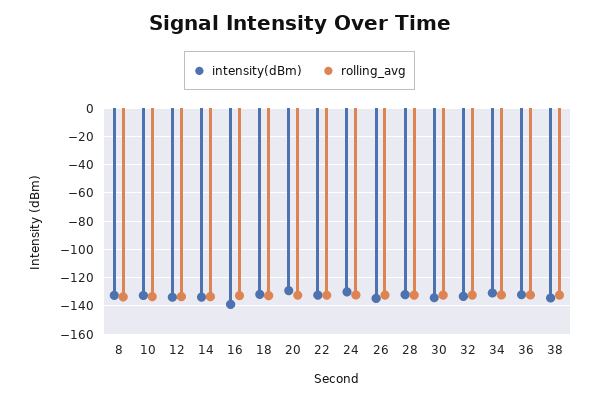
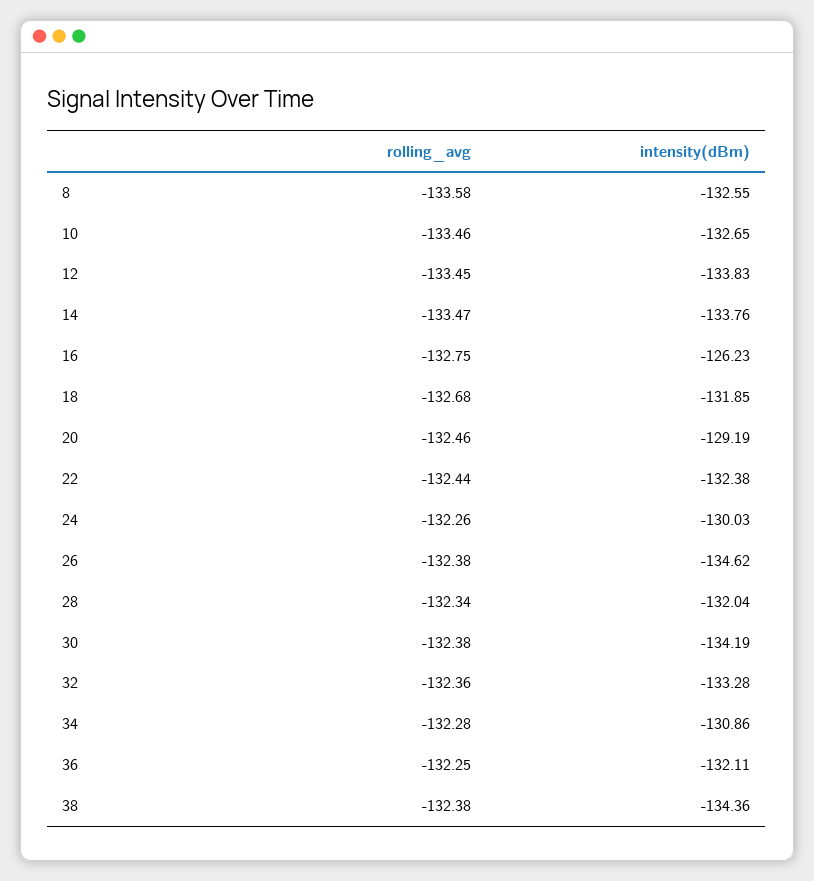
intensity(dBm), 16: -140 -> -126.23

